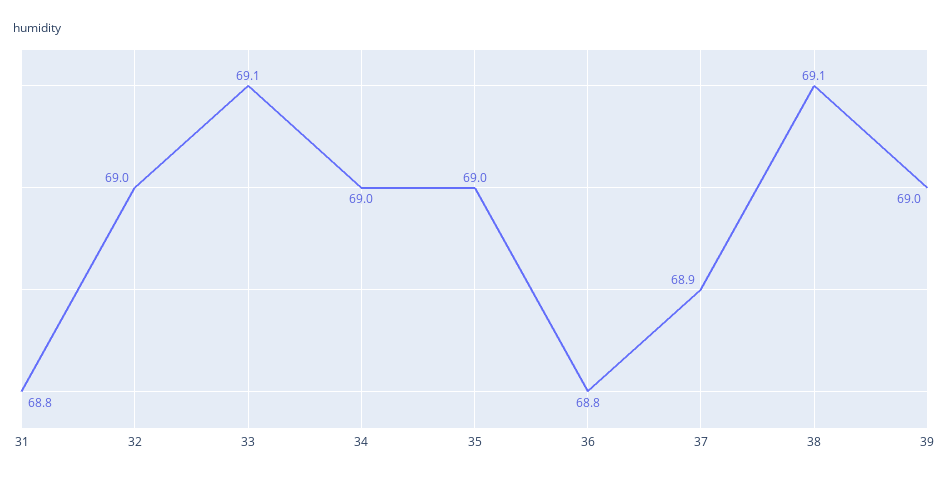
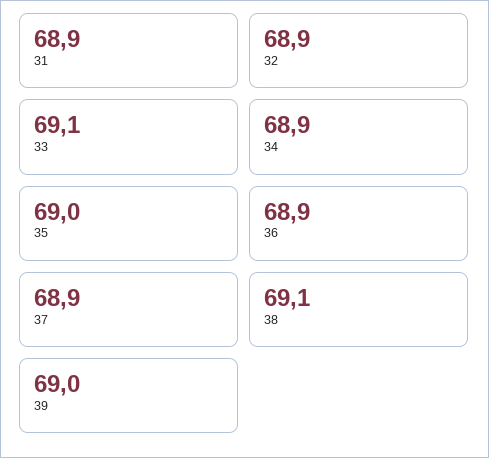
31: 68.8 -> 68.9
32: 69 -> 68.9
34: 69 -> 68.9
36: 68.8 -> 68.9

